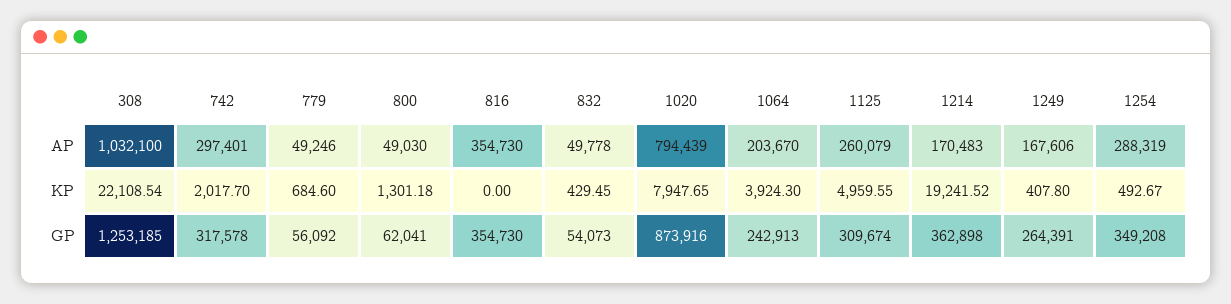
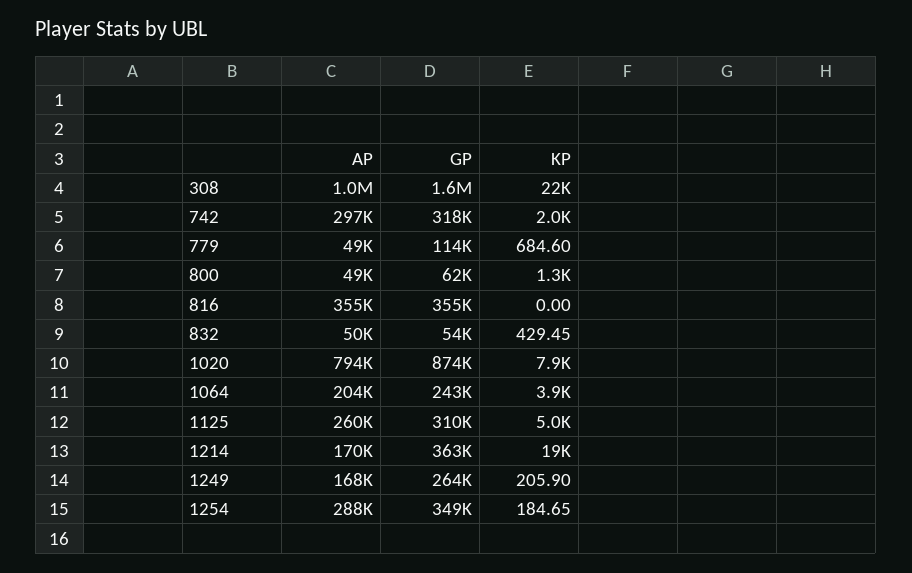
1249, KP: 407.8 -> 205.9
1254, KP: 492.67 -> 184.65
308, GP: 1253185 -> 1600000
779, GP: 56092 -> 114000

